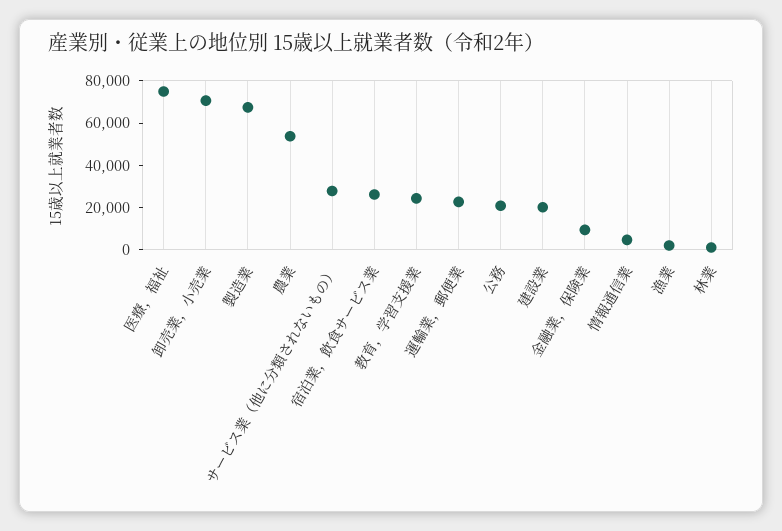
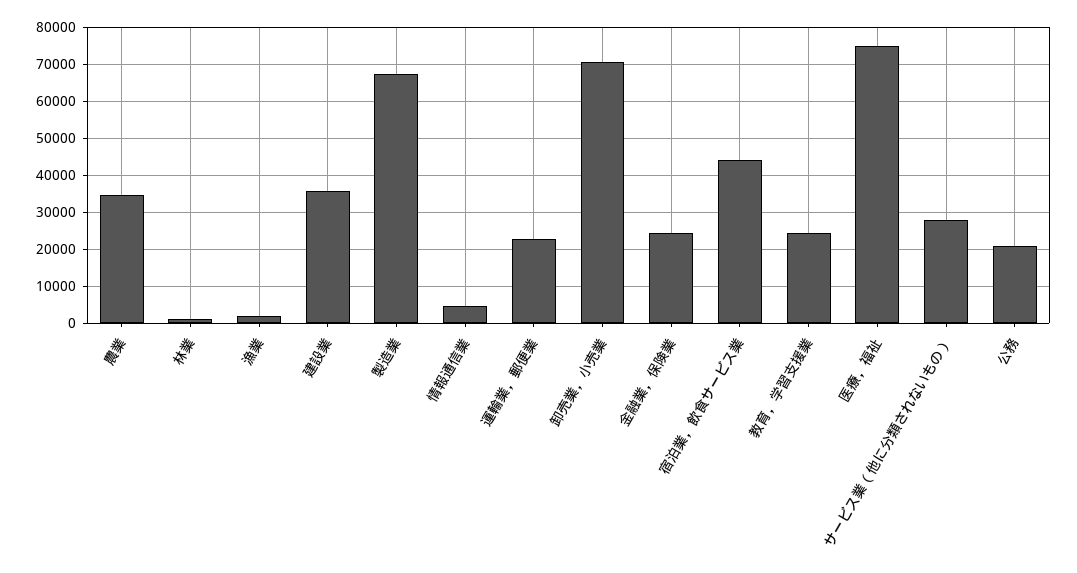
農業: 55000 -> 34000
宿泊業，飲食サービス業: 25000 -> 44000
建設業: 20000 -> 36000
金融業，保険業: 10000 -> 24000

